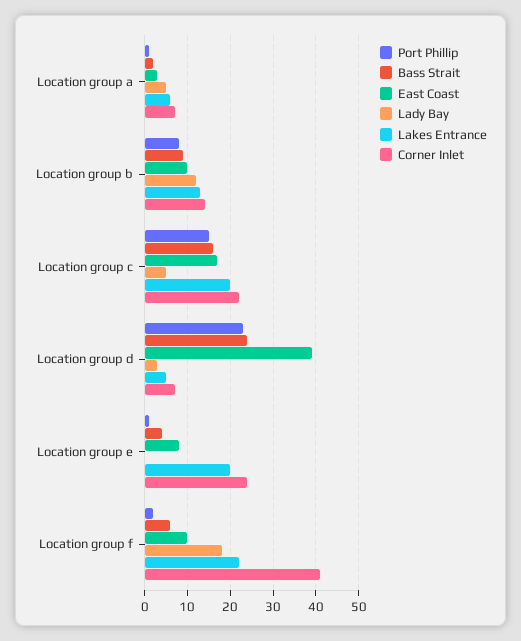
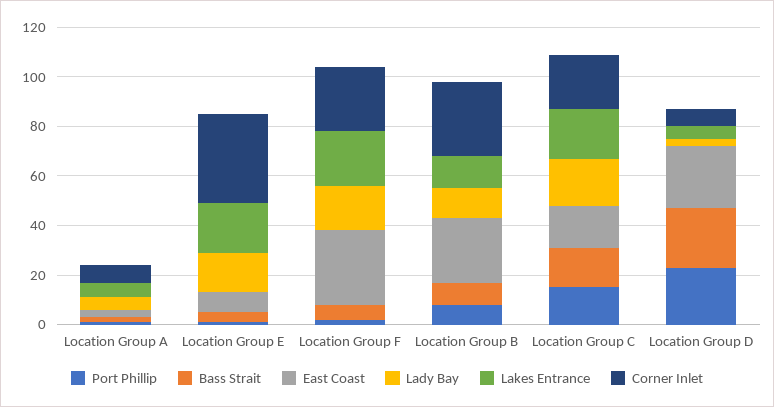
East Coast, Location group b: 10 -> 25
Corner Inlet, Location group b: 15 -> 30
Lady Bay, Location group c: 5 -> 20
East Coast, Location group d: 40 -> 25
Lady Bay, Location group e: 0 -> 15
Corner Inlet, Location group e: 25 -> 35
East Coast, Location group f: 10 -> 30
Corner Inlet, Location group f: 40 -> 25

